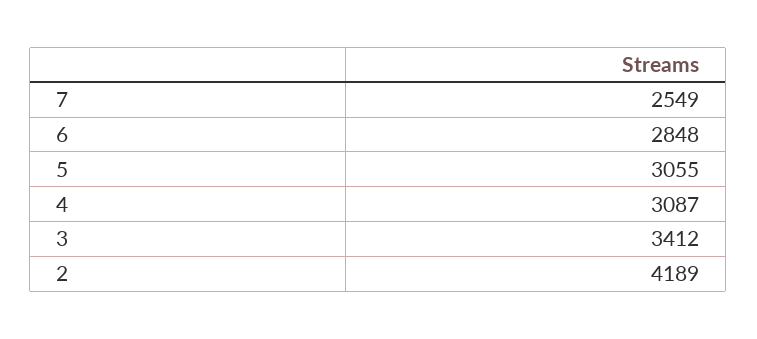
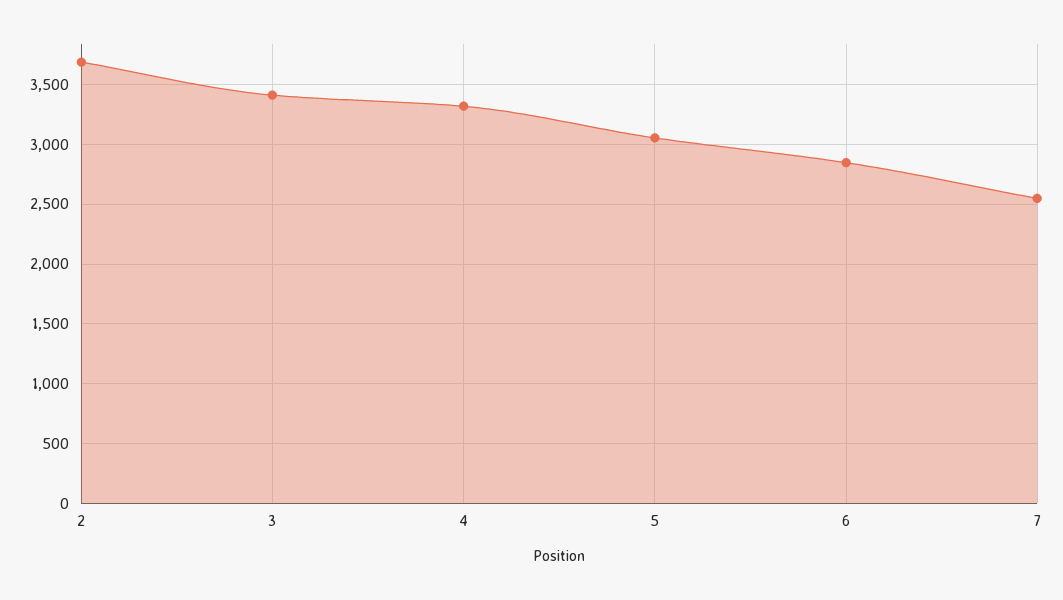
4: 3087 -> 3300
2: 4189 -> 3700

